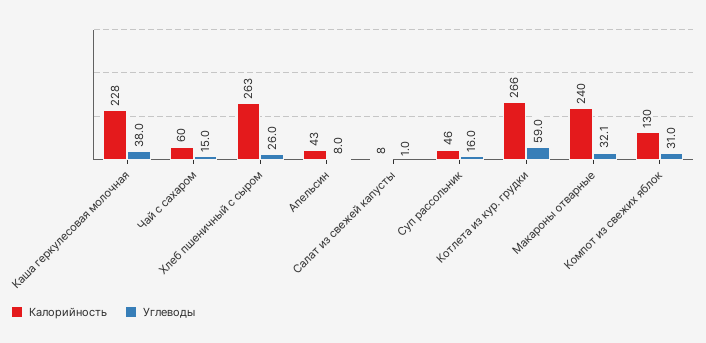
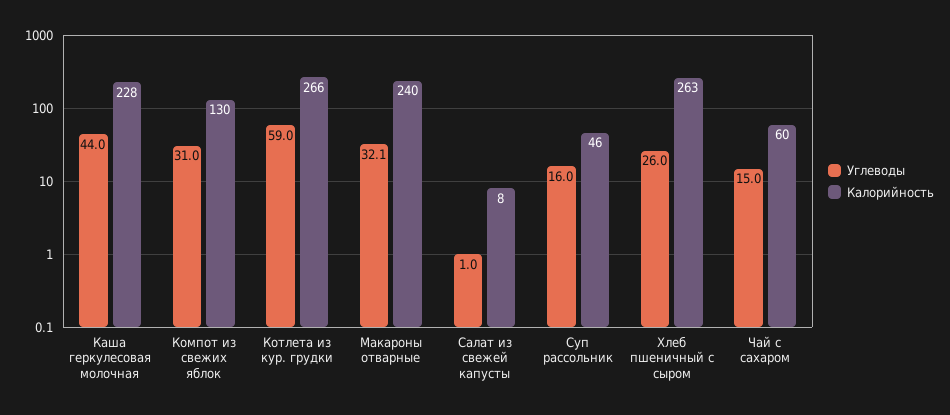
Углеводы, Каша геркулесовая молочная: 38 -> 44
Калорийность, Апельсин: 43 -> none
Углеводы, Апельсин: 8 -> none

